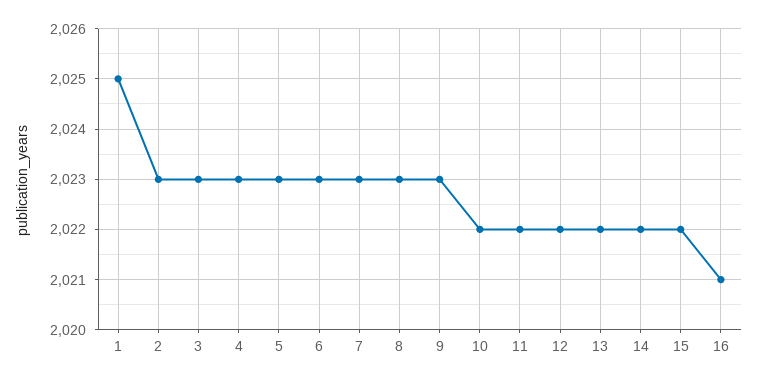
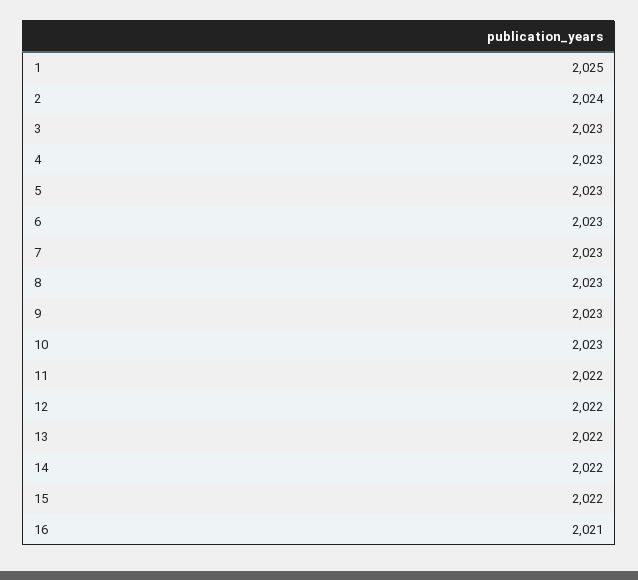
2: 2023 -> 2024
10: 2022 -> 2023

